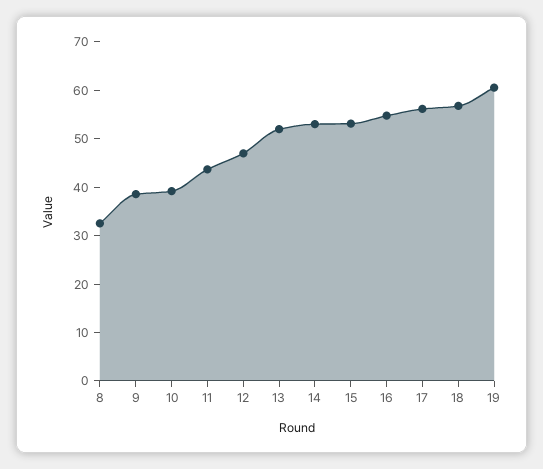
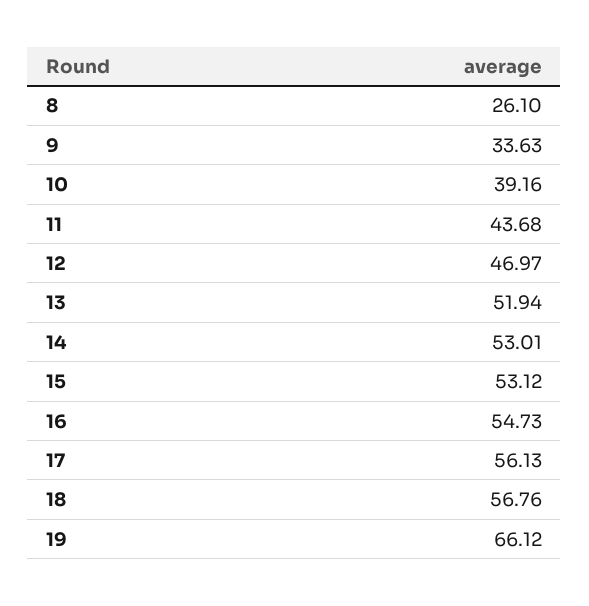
8: 32 -> 26.1
9: 38 -> 33.63
19: 60 -> 66.12

